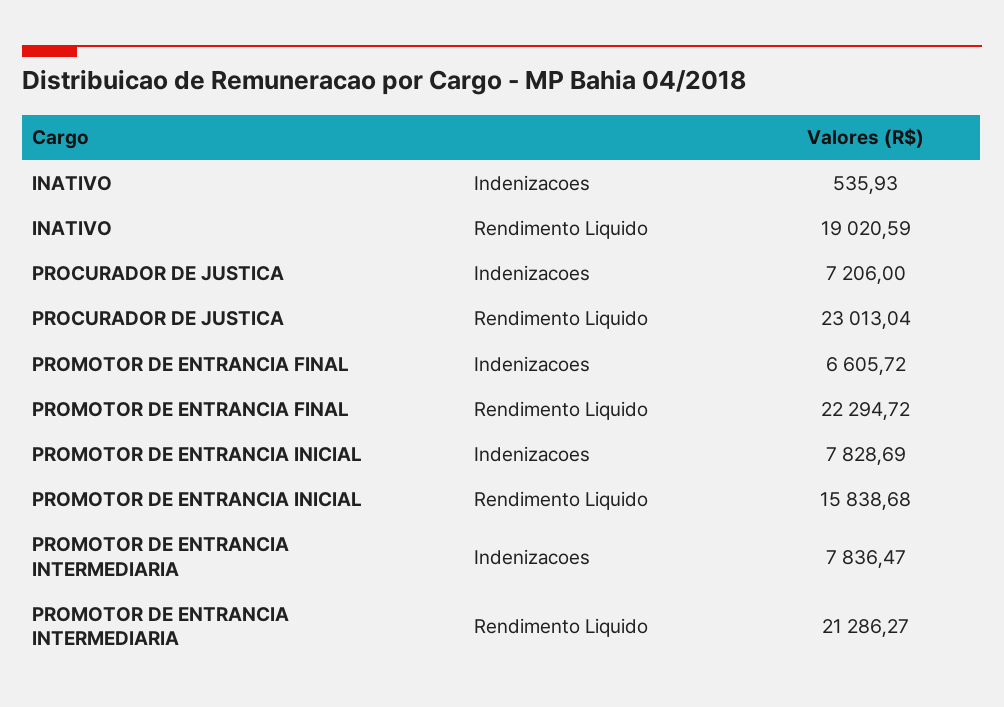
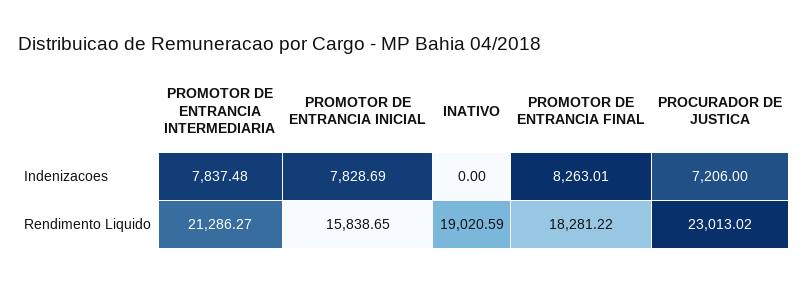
INATIVO, Indenizacoes: 535.93 -> 0
PROCURADOR DE JUSTICA, Rendimento Liquido: 23013.04 -> 23013.02
PROMOTOR DE ENTRANCIA FINAL, Indenizacoes: 6605.72 -> 8263.01
PROMOTOR DE ENTRANCIA FINAL, Rendimento Liquido: 22294.72 -> 18281.22
PROMOTOR DE ENTRANCIA INICIAL, Rendimento Liquido: 15838.68 -> 15838.65
PROMOTOR DE ENTRANCIA INTERMEDIARIA, Indenizacoes: 7836.47 -> 7837.48

